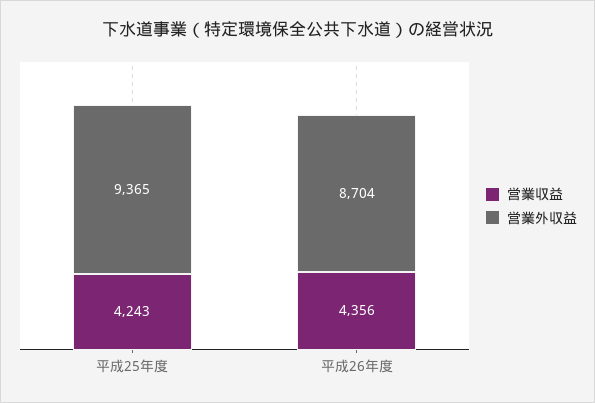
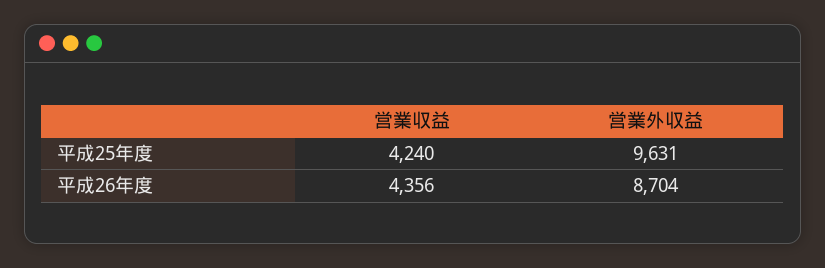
営業収益, 平成25年度: 4243 -> 4240
営業外収益, 平成25年度: 9365 -> 9631

